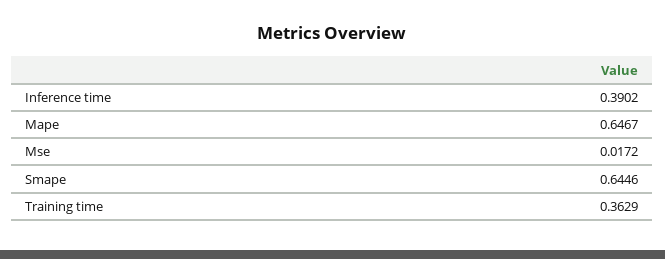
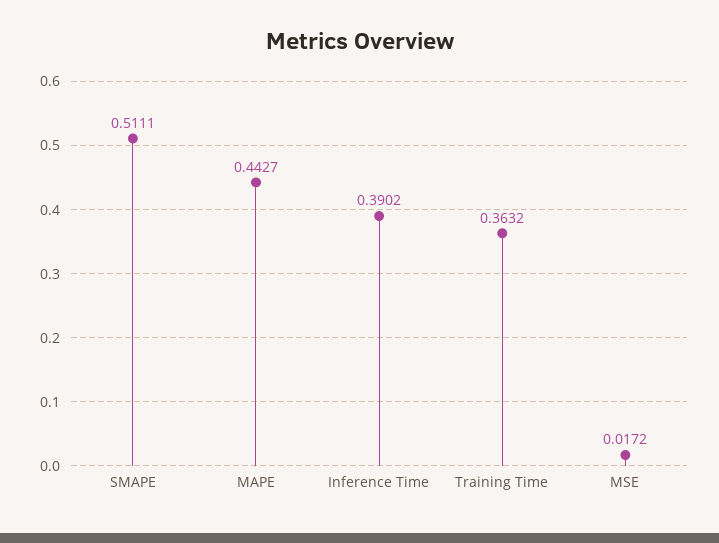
Mape: 0.6467 -> 0.4427
Smape: 0.6446 -> 0.5111
Training time: 0.3629 -> 0.3632

